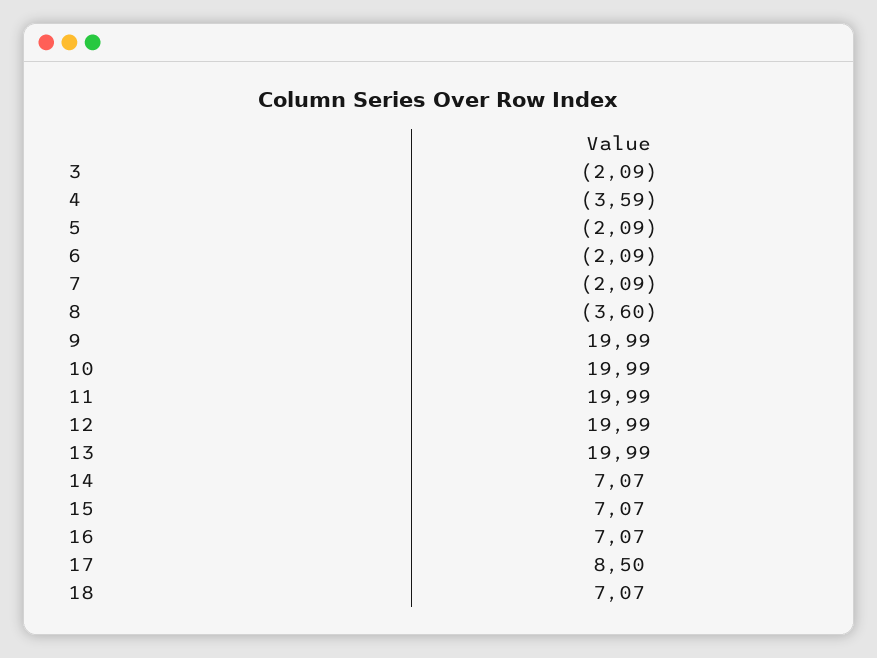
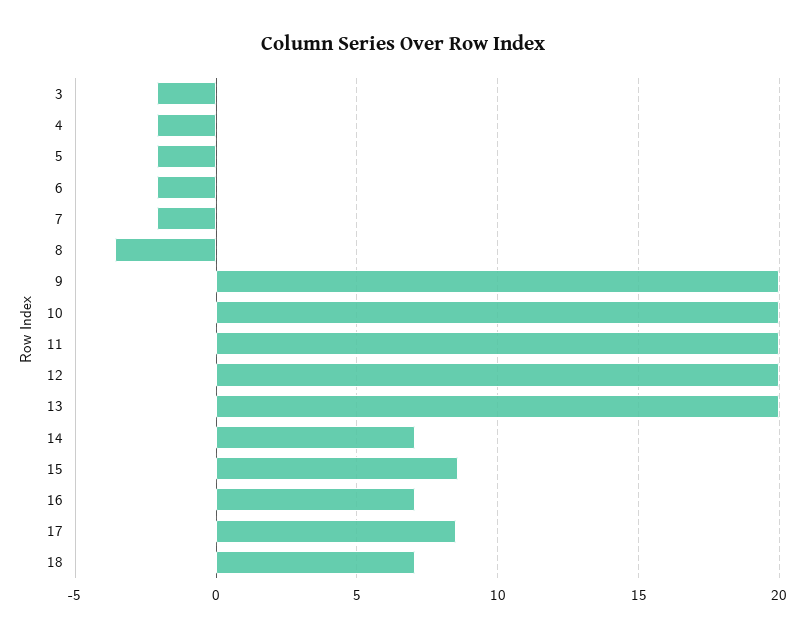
4: -3.59 -> -2
15: 7.07 -> 8.5

